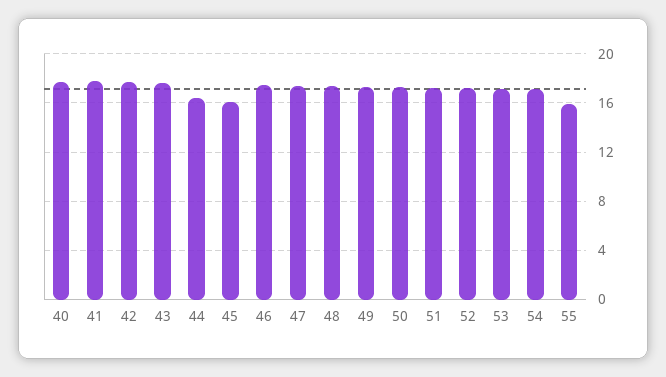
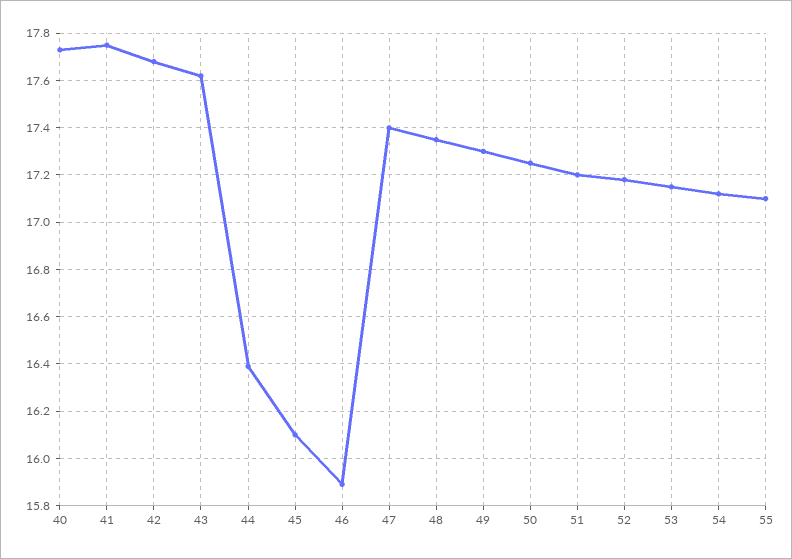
46: 17.5 -> 15.9
55: 16 -> 17.1

